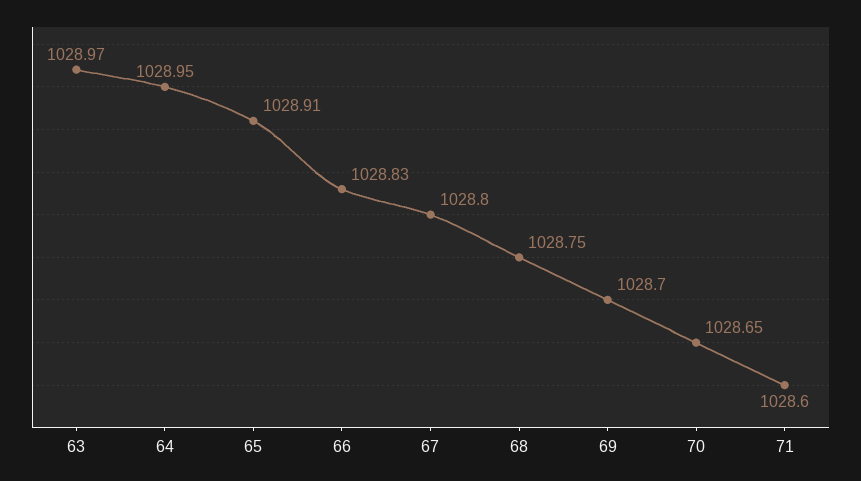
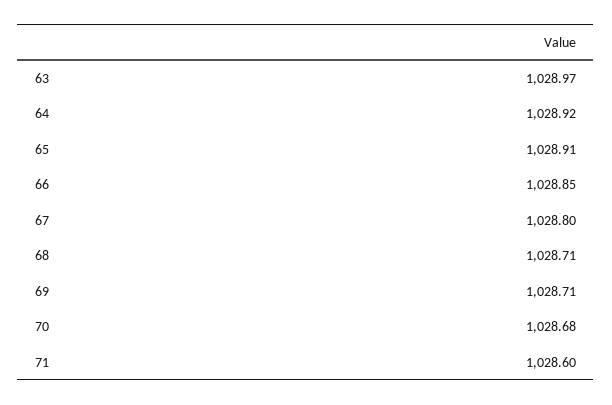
64: 1028.95 -> 1028.92
66: 1028.83 -> 1028.85
68: 1028.75 -> 1028.71
69: 1028.7 -> 1028.71
70: 1028.65 -> 1028.68

